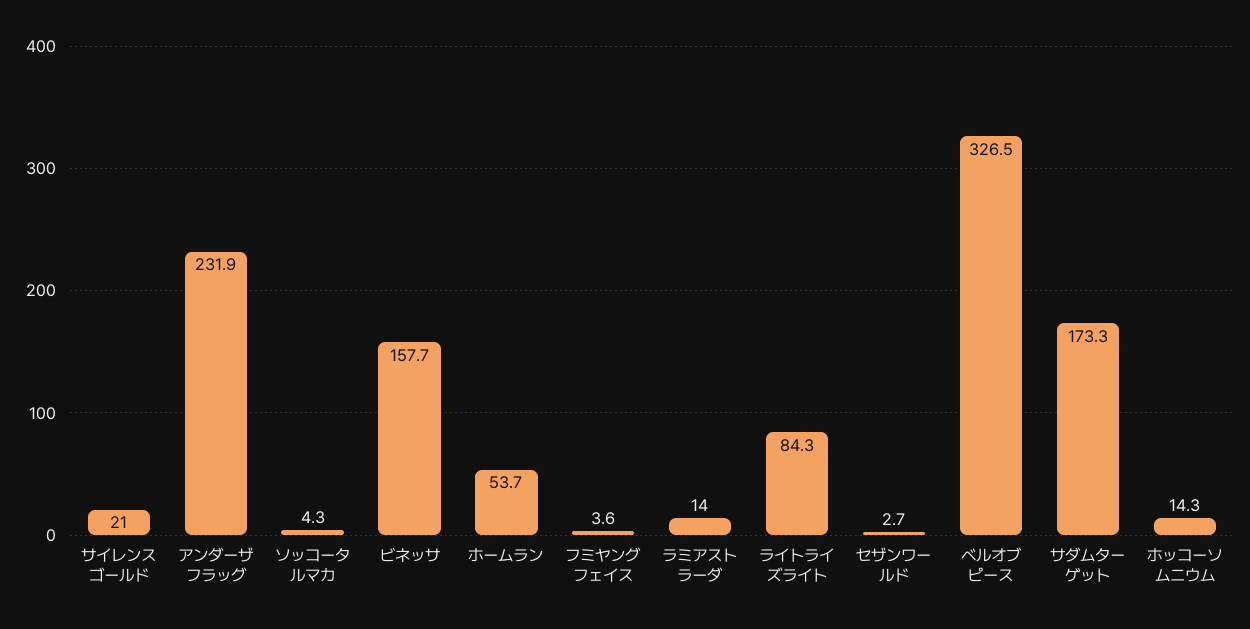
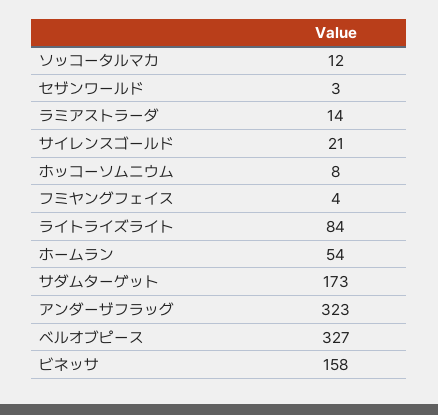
アンダーザフラッグ: 231.9 -> 323
ソッコータルマカ: 4.3 -> 12
ホッコーソムニウム: 14.3 -> 8

